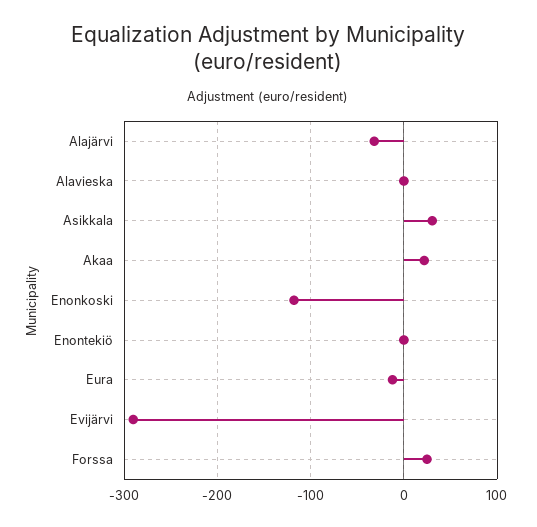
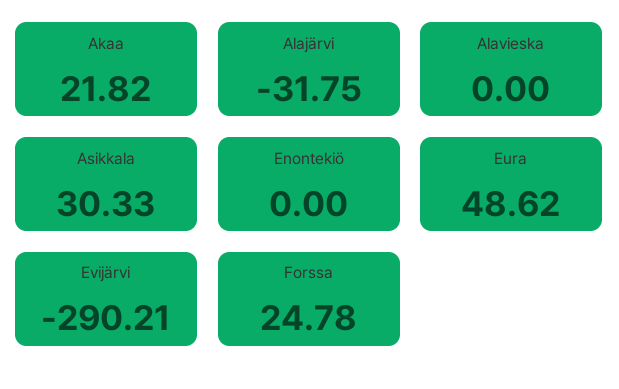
Enonkoski: -120 -> none
Eura: -10 -> 48.62

